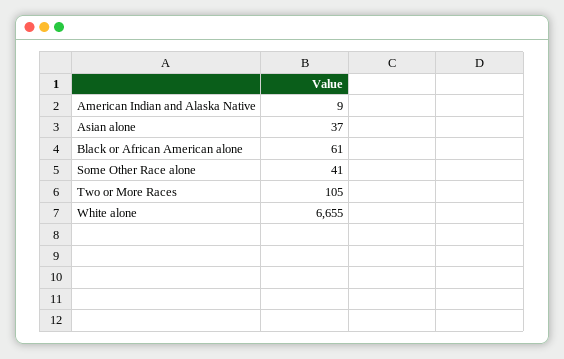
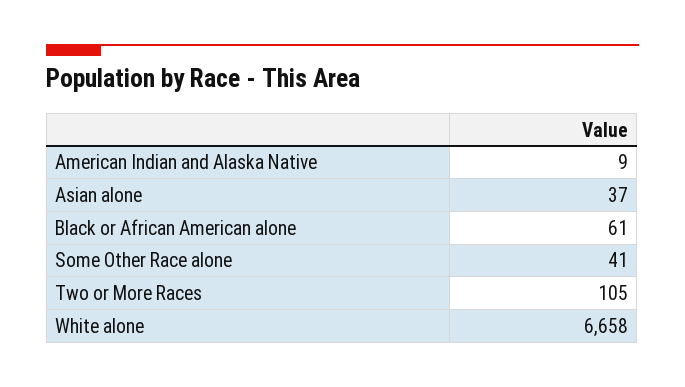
White alone: 6655 -> 6658

